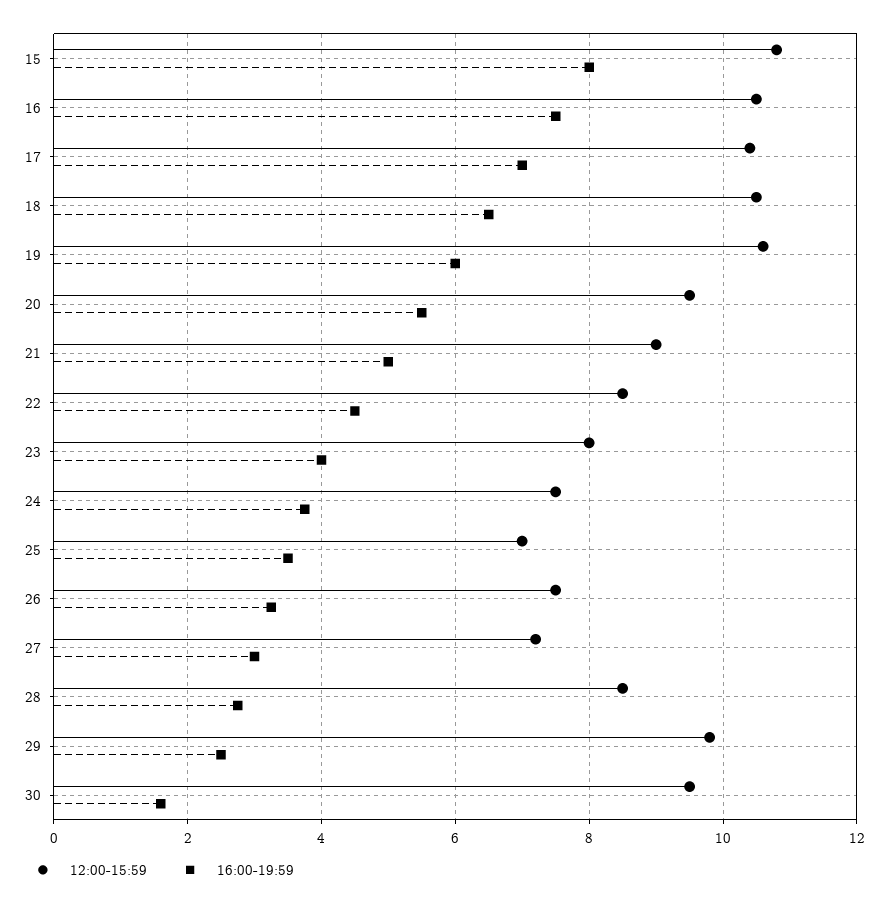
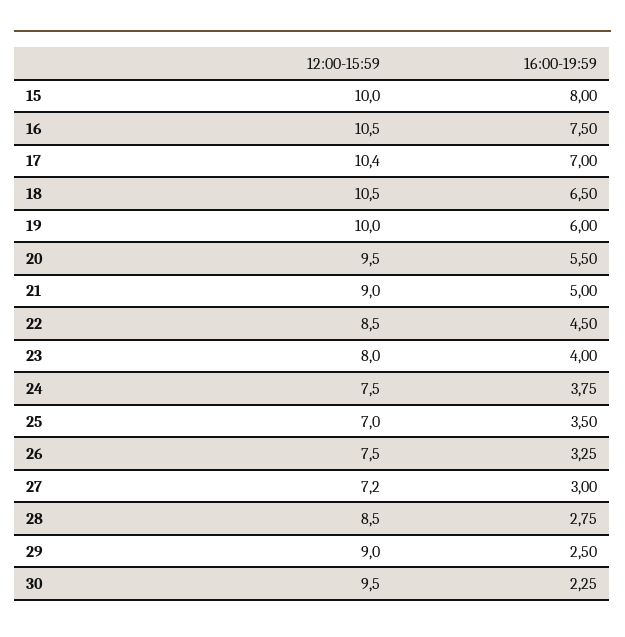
12:00-15:59, 15: 10.8 -> 10
12:00-15:59, 19: 10.6 -> 10
12:00-15:59, 29: 9.8 -> 9
16:00-19:59, 30: 1.6 -> 2.25

